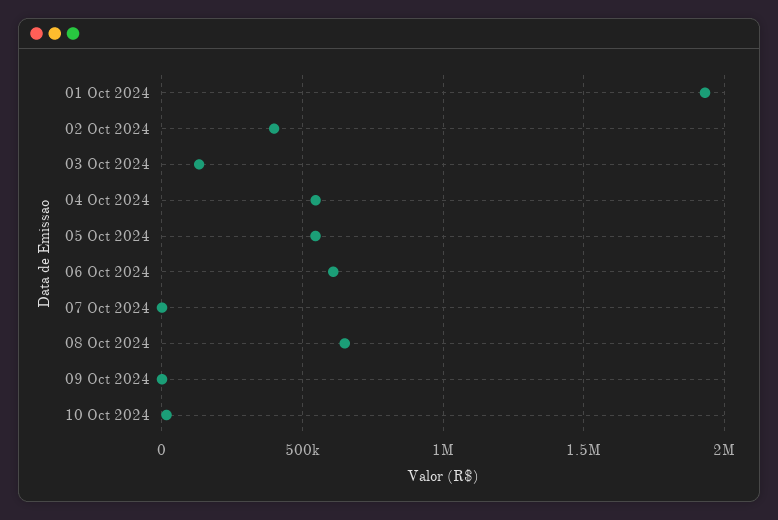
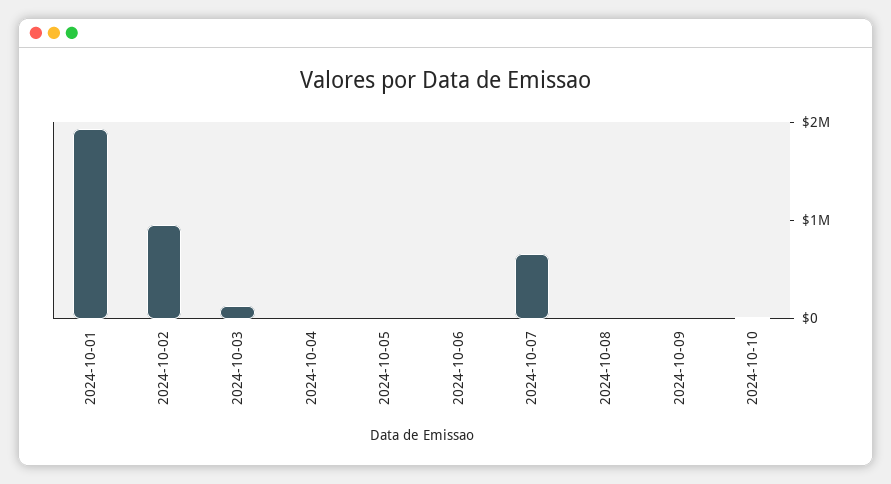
02 Oct 2024: 400000 -> 1000000
04 Oct 2024: 550000 -> 0
05 Oct 2024: 550000 -> 0
06 Oct 2024: 600000 -> 0
07 Oct 2024: 0 -> 600000
08 Oct 2024: 650000 -> 0

